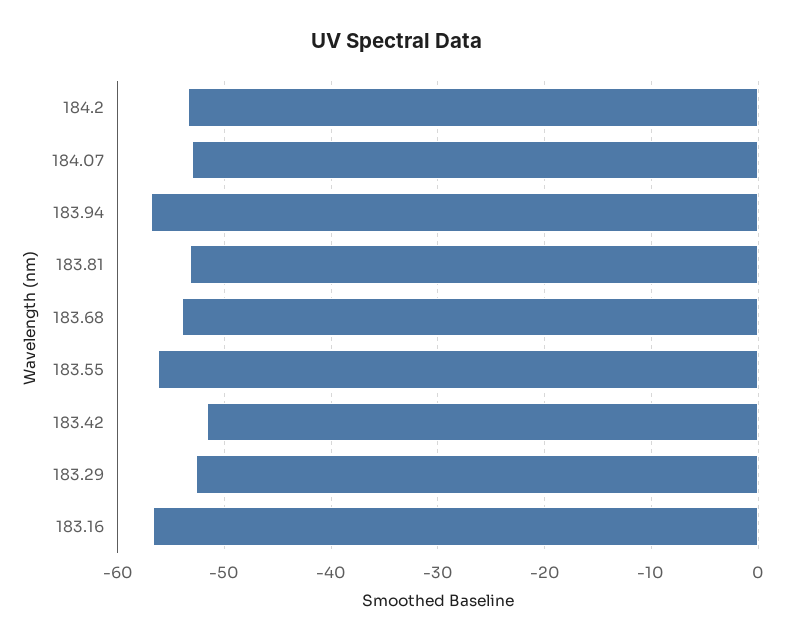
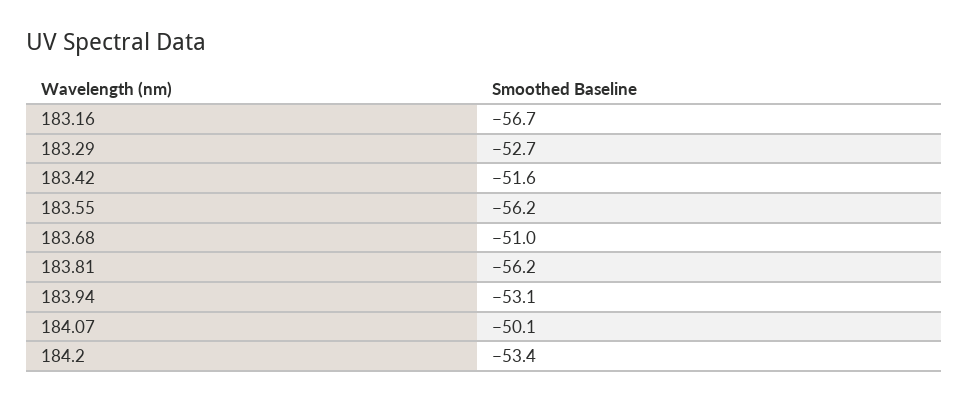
184.07: -53 -> -50.1
183.94: -57 -> -53.1
183.81: -53 -> -56.2
183.68: -54 -> -51

